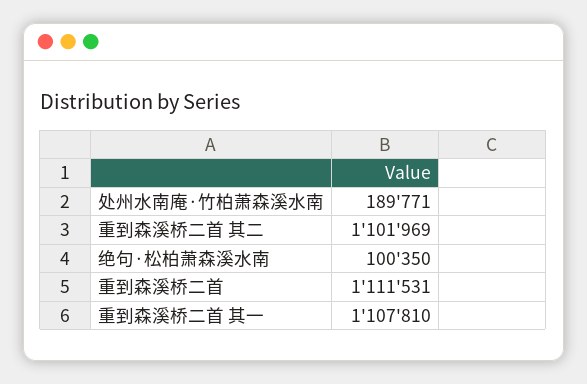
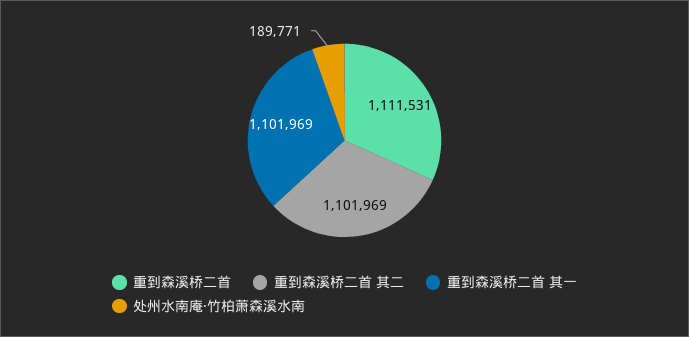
绝句·松柏萧森溪水南: 100350 -> none
重到森溪桥二首 其一: 1107810 -> 1101969

